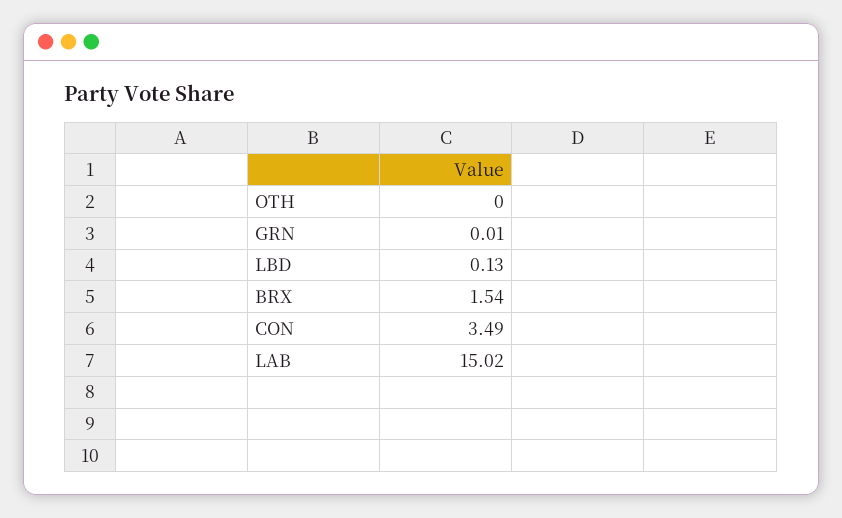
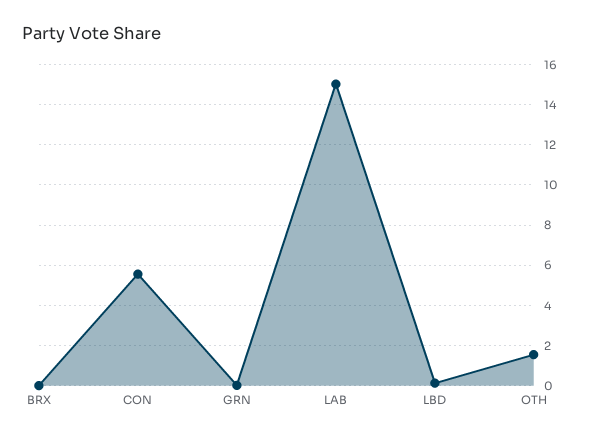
OTH: 0 -> 1.5
BRX: 1.54 -> 0
CON: 3.49 -> 5.5

